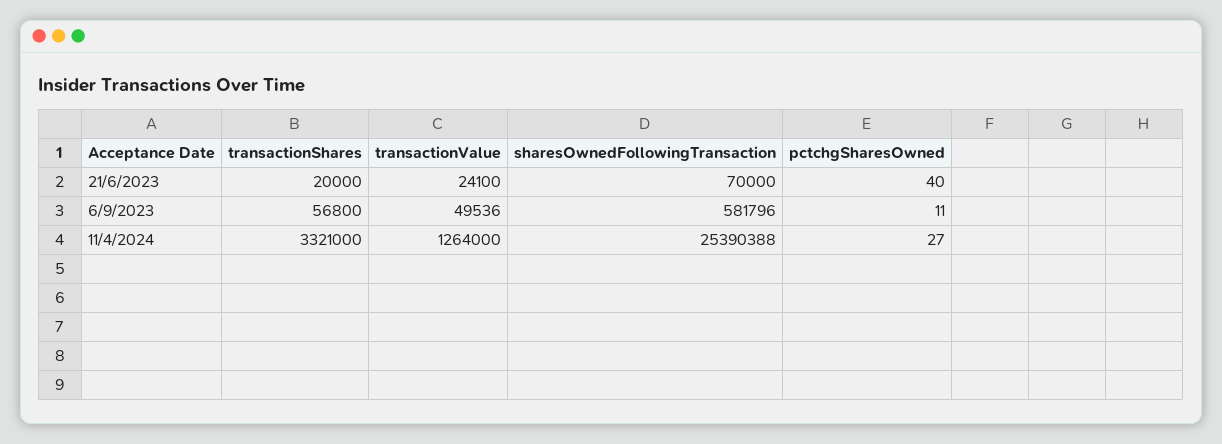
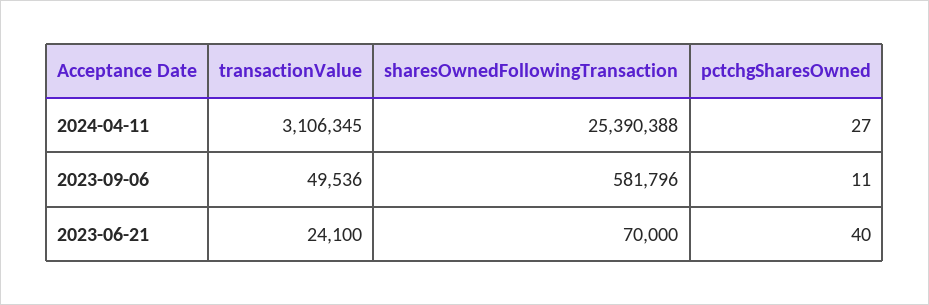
transactionShares, 21/6/2023: 20000 -> none
transactionShares, 6/9/2023: 56800 -> none
transactionShares, 11/4/2024: 3321000 -> none
transactionValue, 11/4/2024: 1264000 -> 3106345

